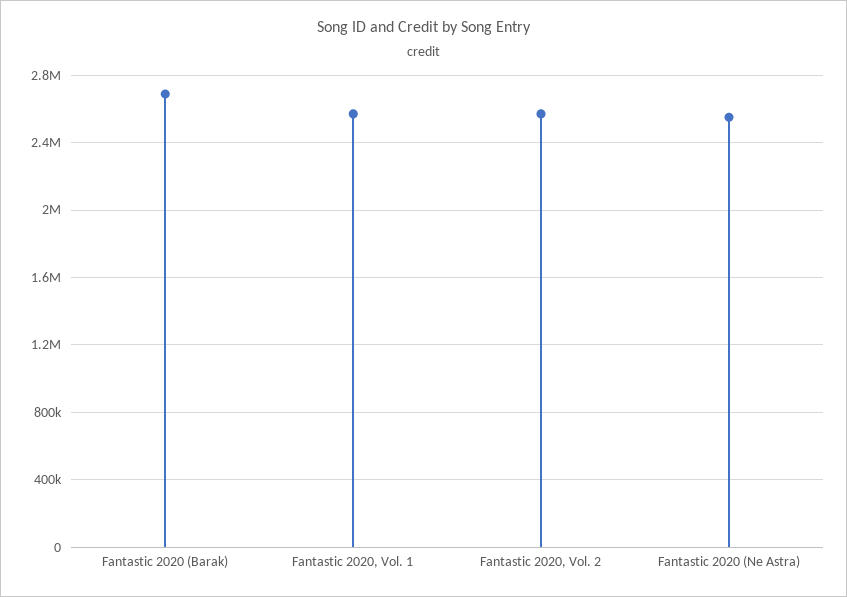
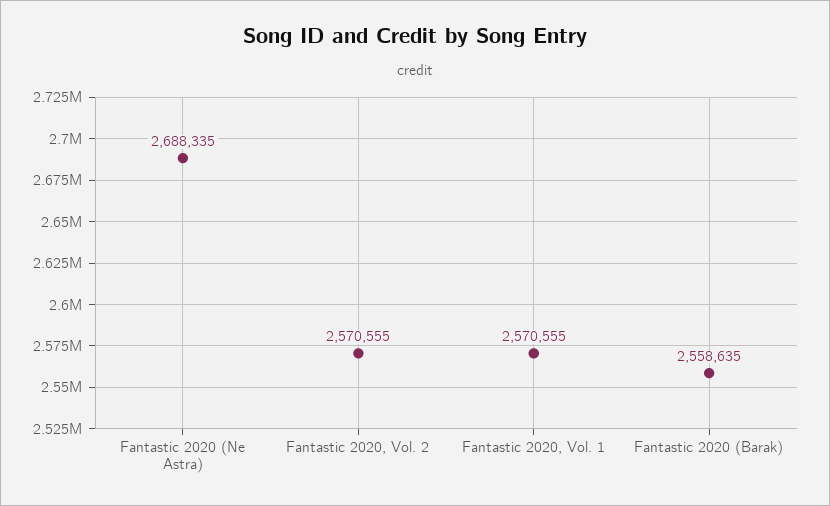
Fantastic 2020 (Barak): 2700000 -> 2558635
Fantastic 2020 (Ne Astra): 2550000 -> 2688335

